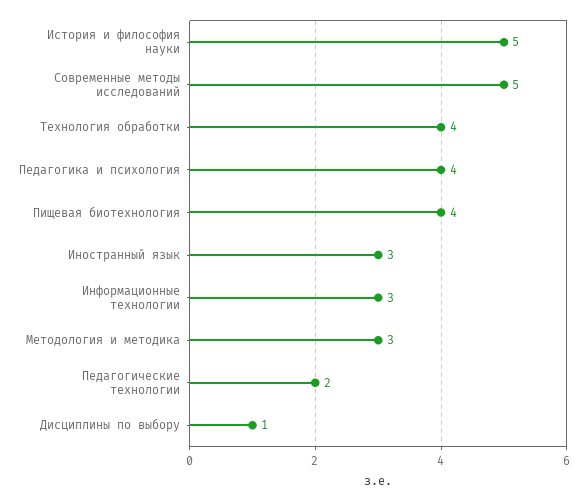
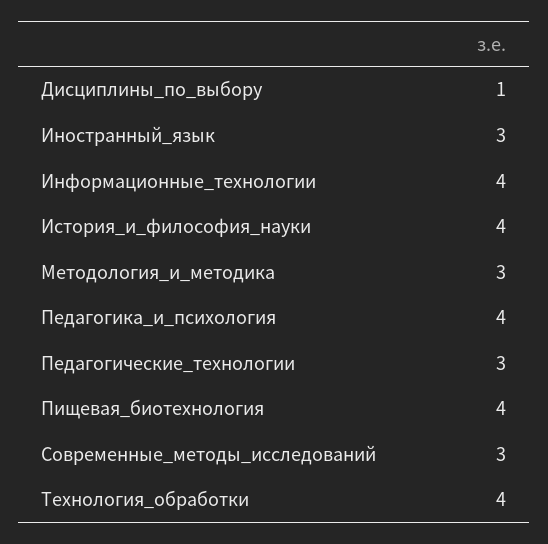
История и философия науки: 5 -> 4
Современные методы исследований: 5 -> 3
Информационные технологии: 3 -> 4
Педагогические технологии: 2 -> 3

